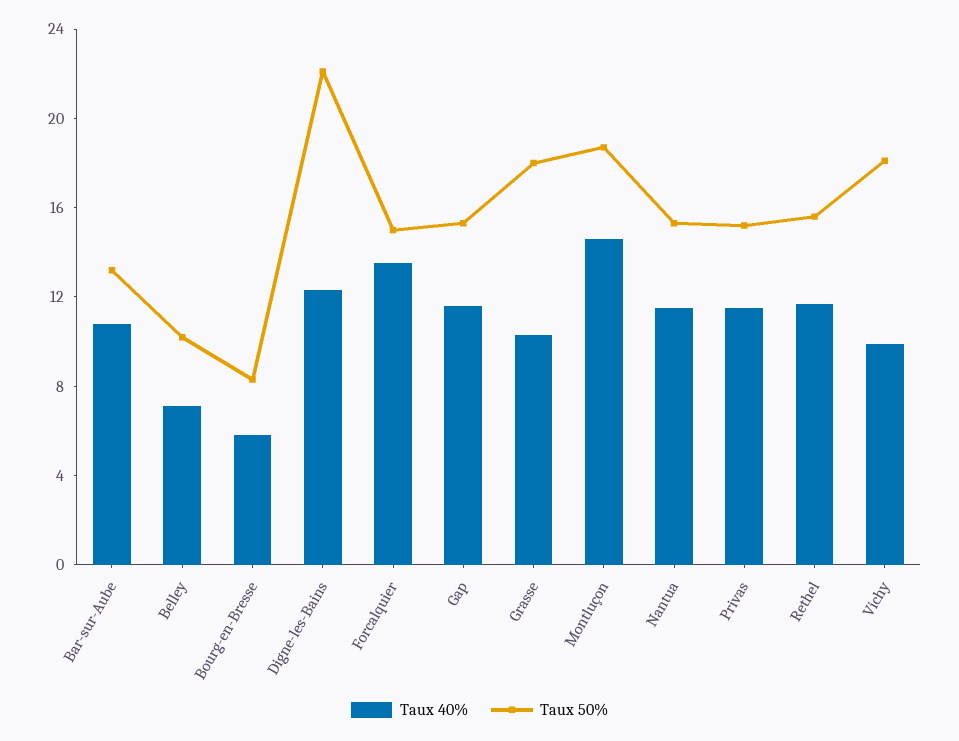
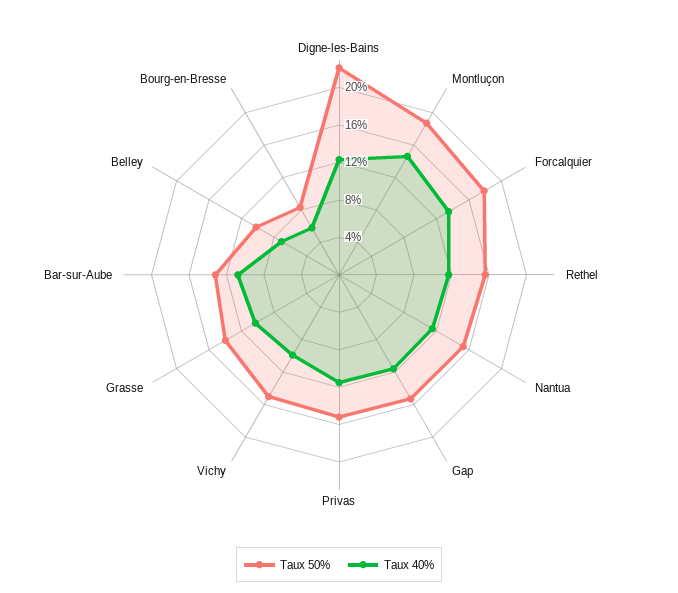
Taux 50%, Forcalquier: 15 -> 18
Taux 50%, Grasse: 18 -> 14
Taux 50%, Vichy: 18 -> 15

